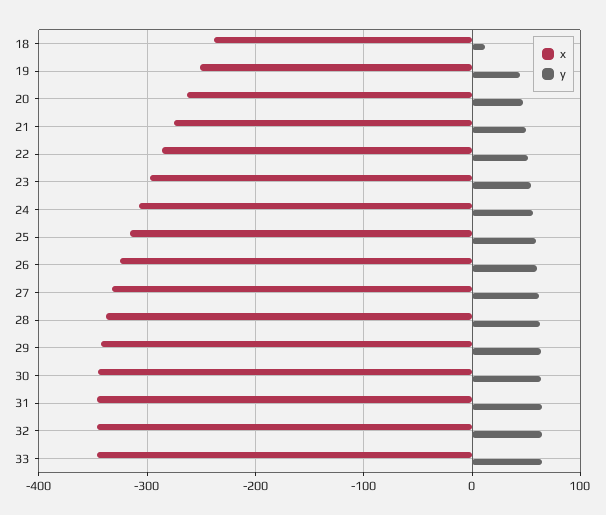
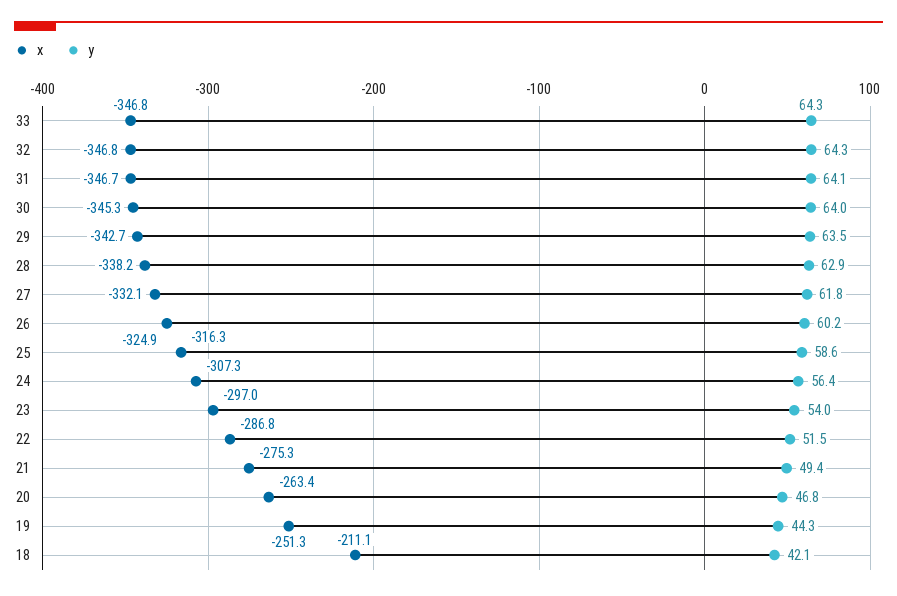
x, 18: -240 -> -211.1
y, 18: 10 -> 42.1

